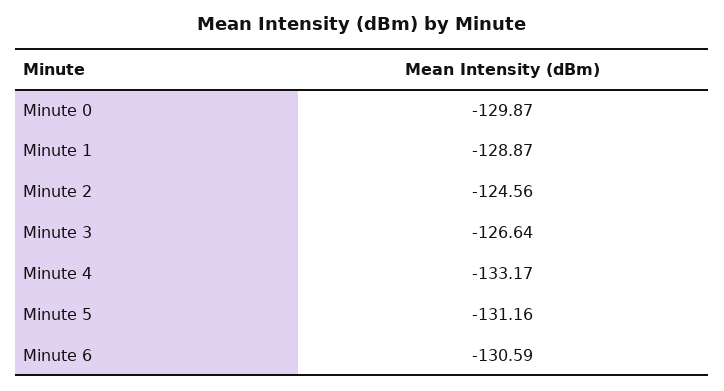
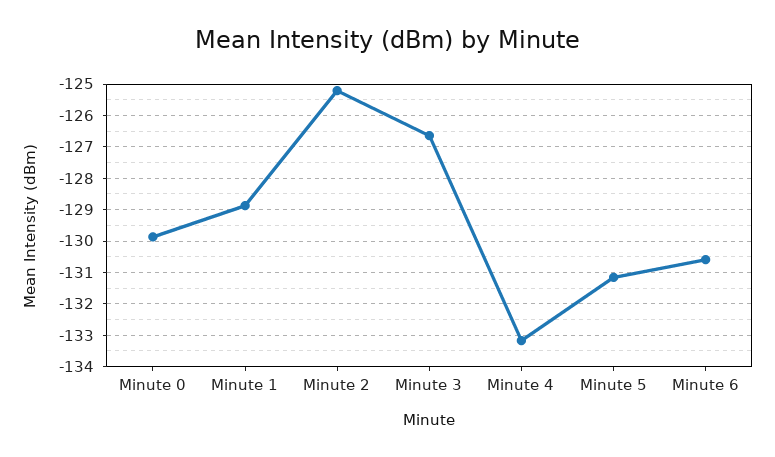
Minute 2: -124.56 -> -125.2

